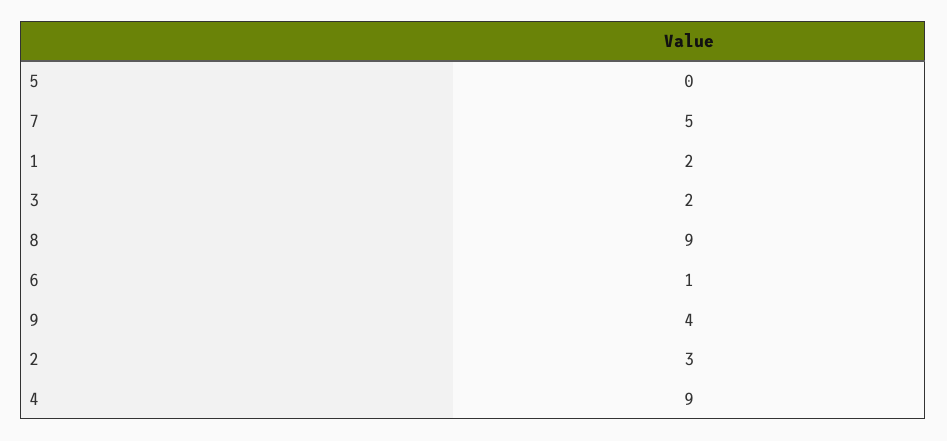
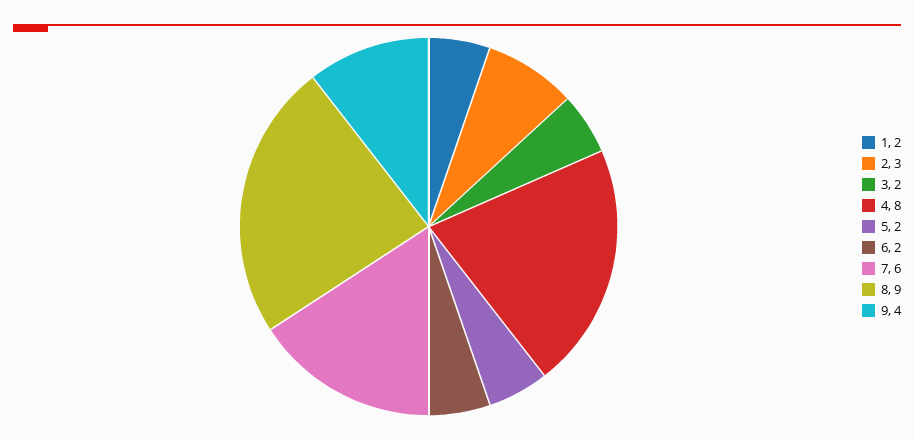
5: 0 -> 2
7: 5 -> 6
6: 1 -> 2
4: 9 -> 8

